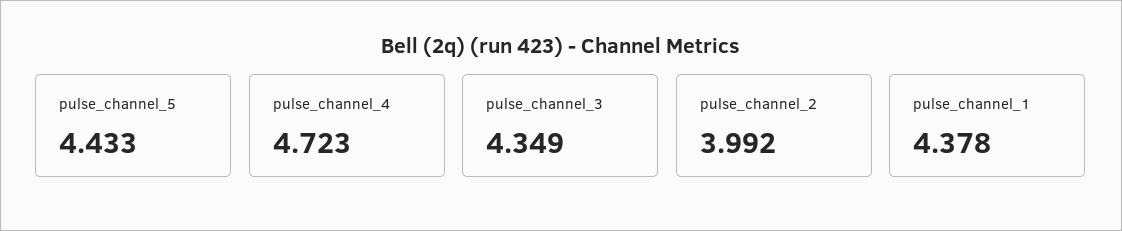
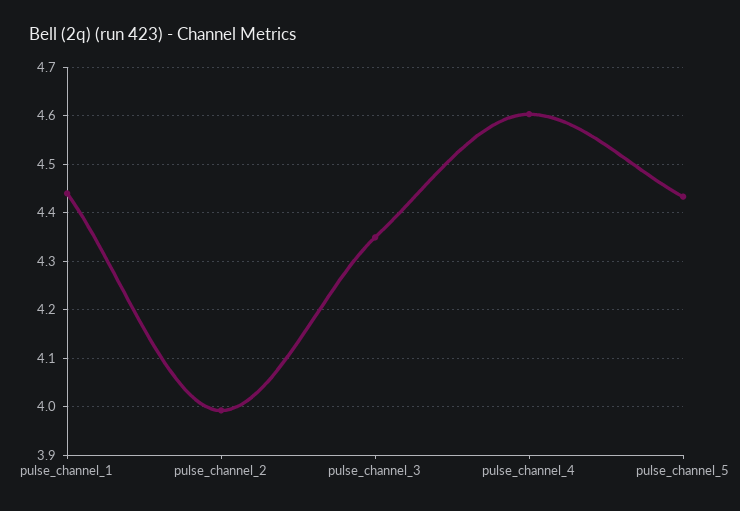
pulse_channel_4: 4.723 -> 4.6
pulse_channel_1: 4.378 -> 4.44

